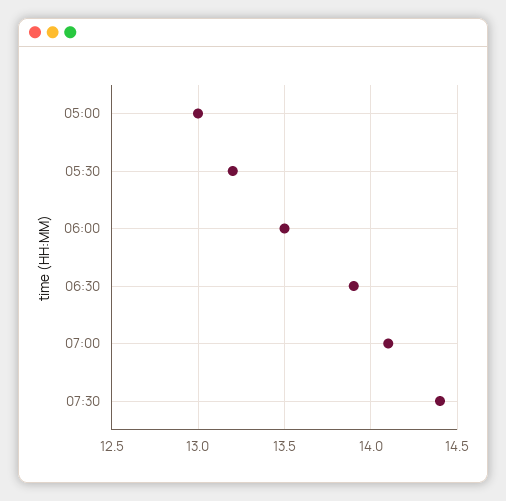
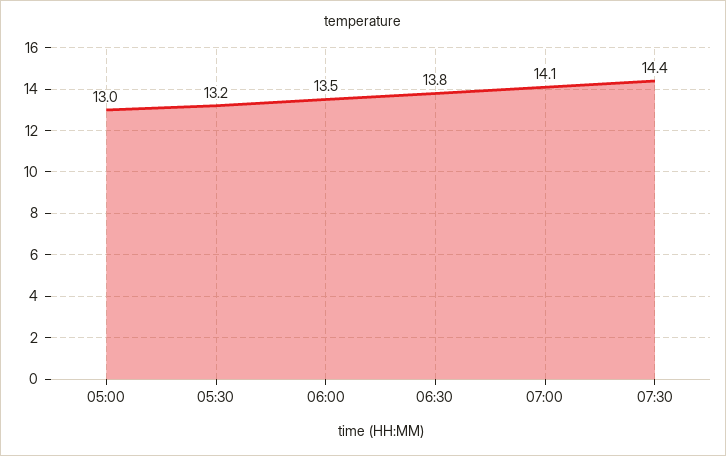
06:30: 13.9 -> 13.8

